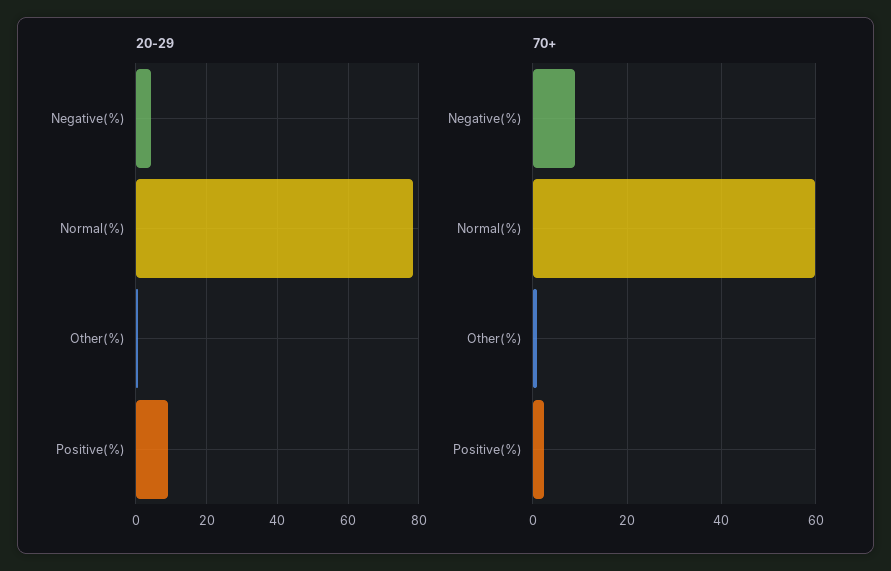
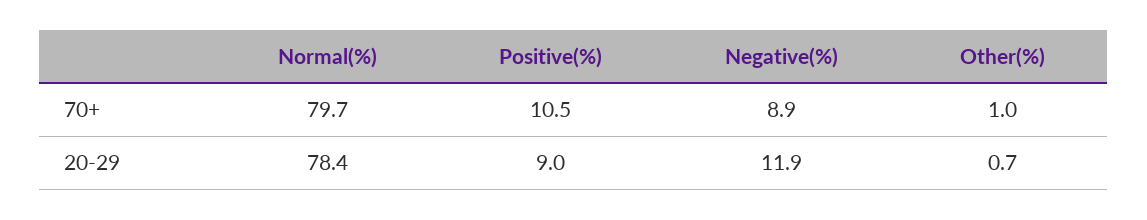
20-29, Negative(%): 4 -> 11.9
70+, Normal(%): 60 -> 79.7
70+, Positive(%): 2 -> 10.5

